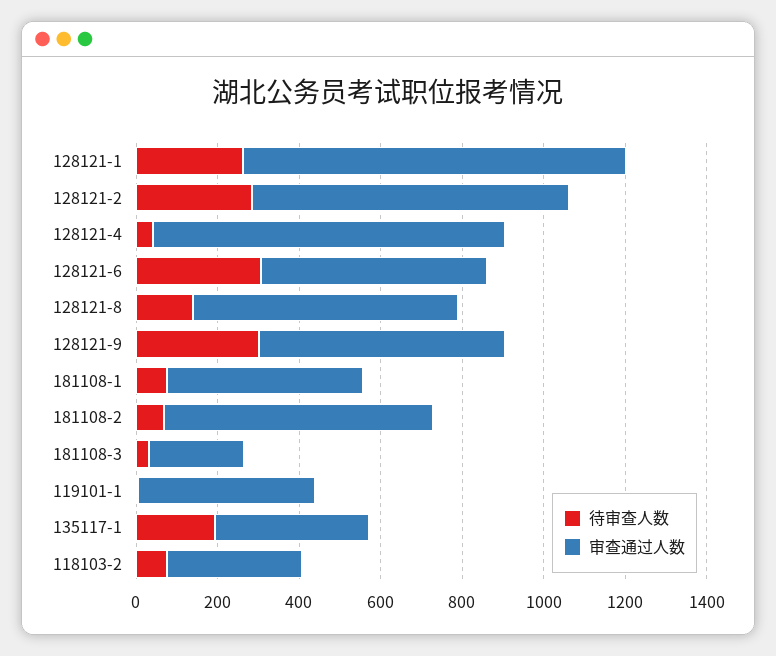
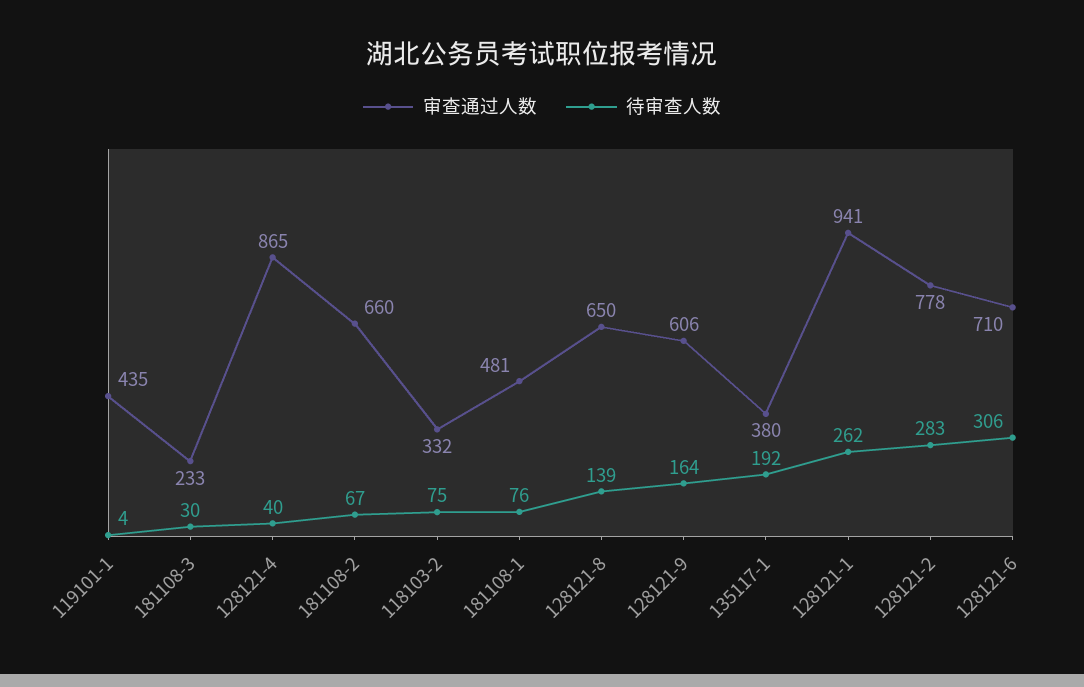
审查通过人数, 128121-6: 550 -> 710
待审查人数, 128121-9: 300 -> 164

